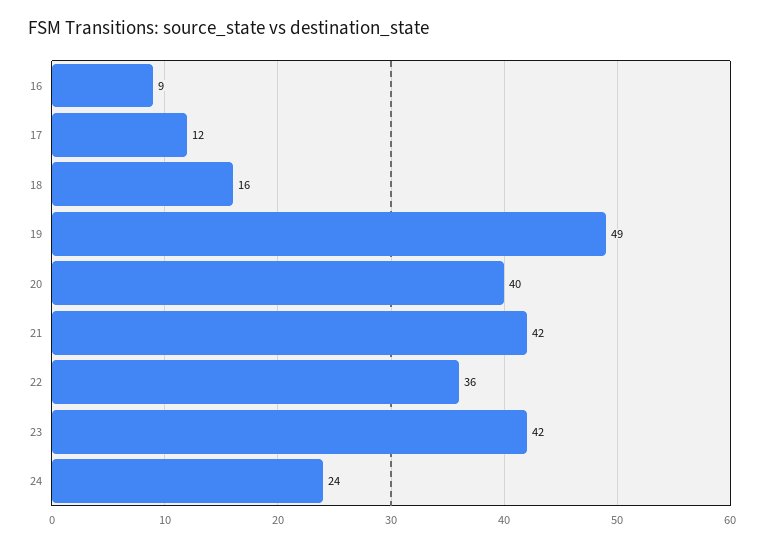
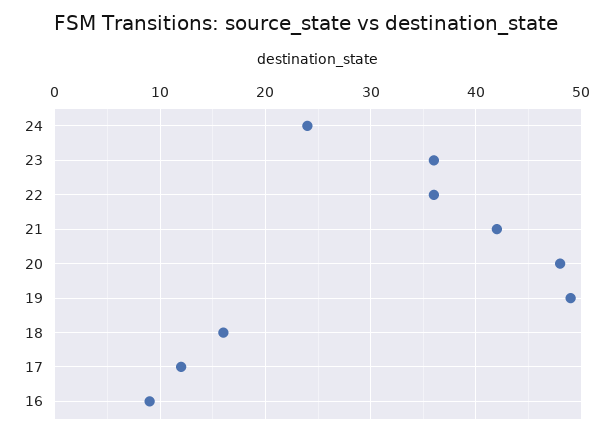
20: 40 -> 48
23: 42 -> 36

